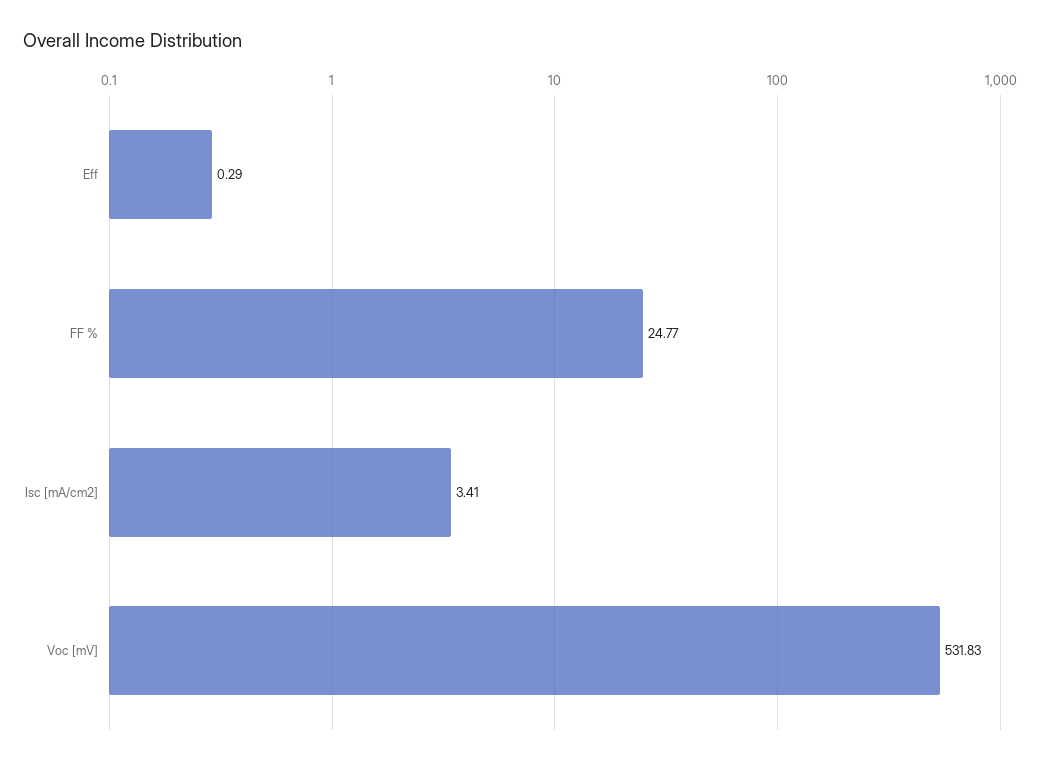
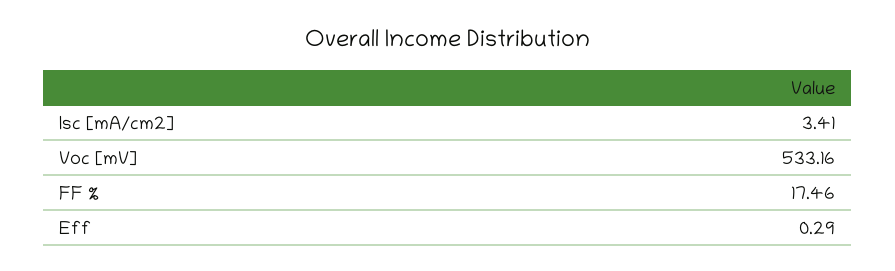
FF %: 24.77 -> 17.46
Voc [mV]: 531.83 -> 533.16

